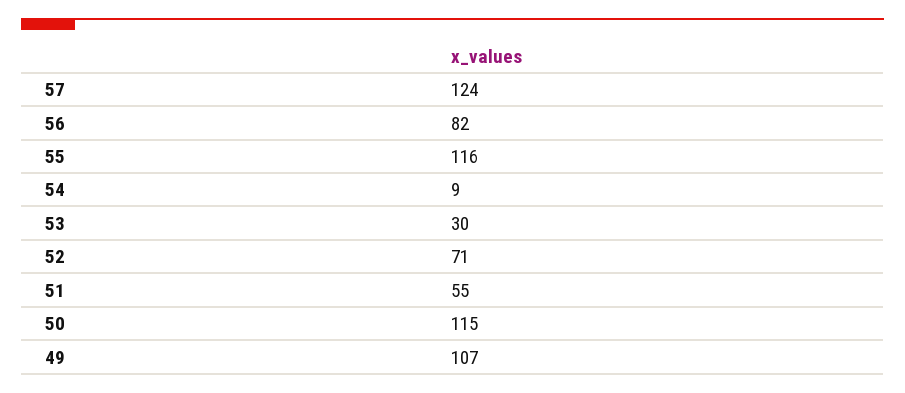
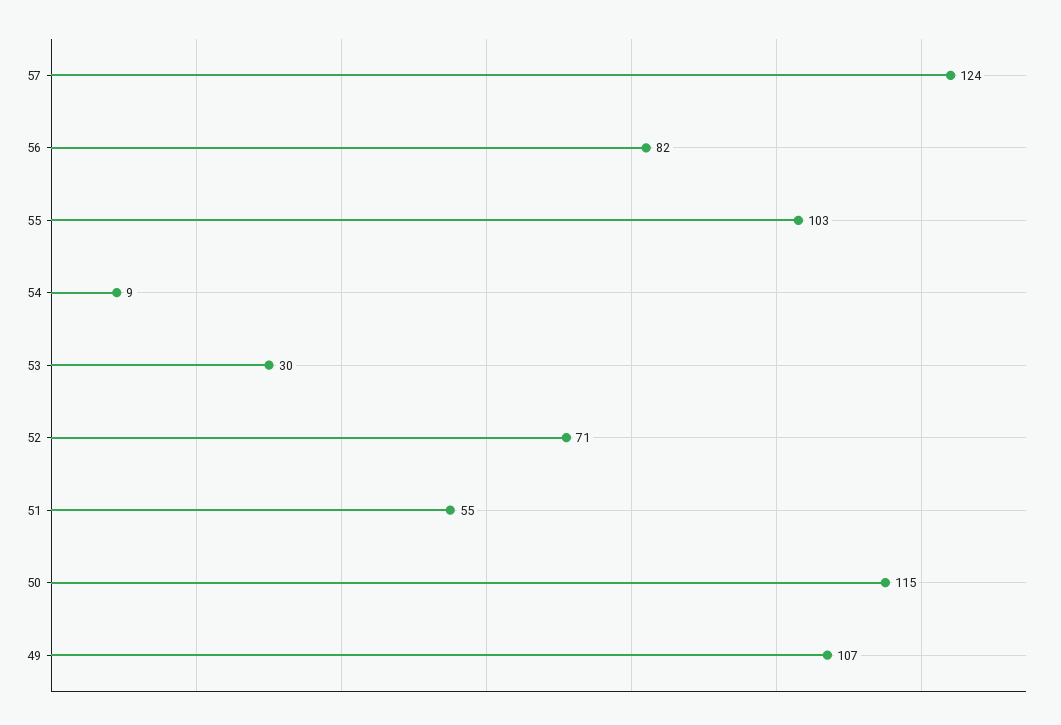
55: 116 -> 103

